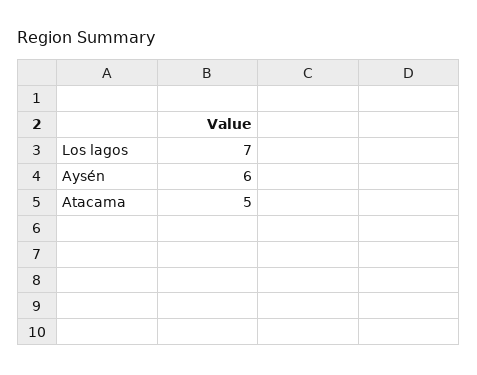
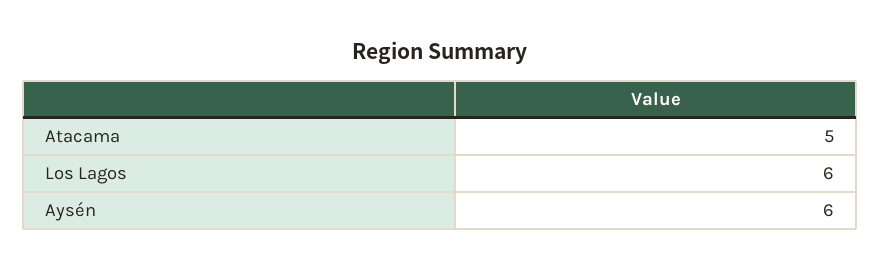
Los lagos: 7 -> 6

